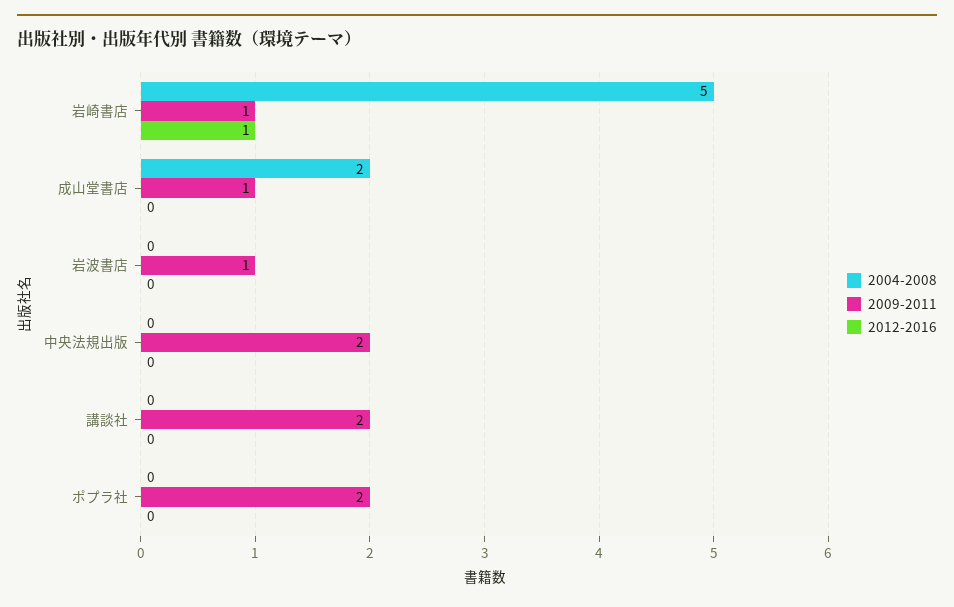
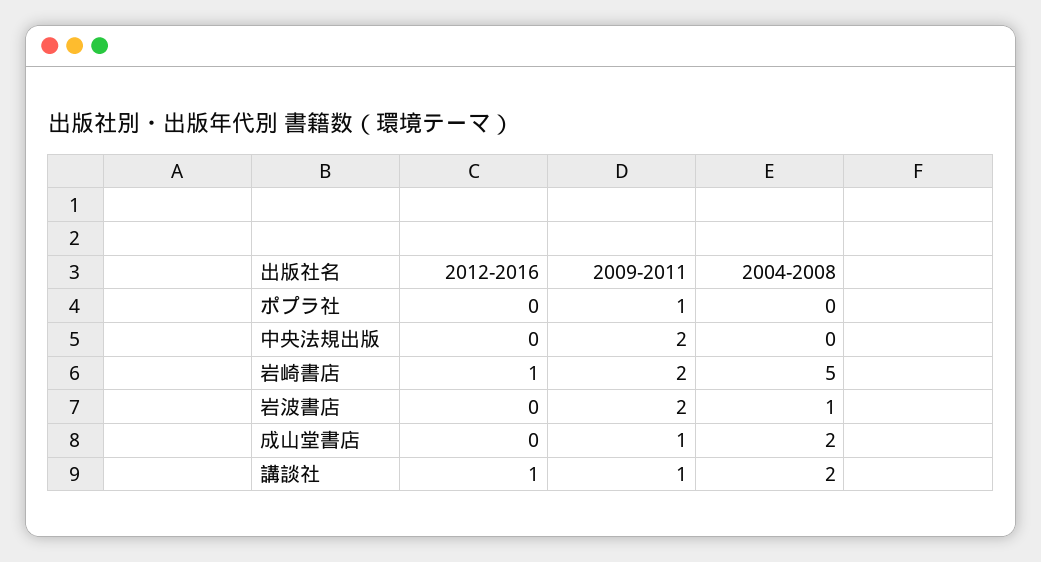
2009-2011, 岩崎書店: 1 -> 2
2004-2008, 岩波書店: 0 -> 1
2009-2011, 岩波書店: 1 -> 2
2004-2008, 講談社: 0 -> 2
2009-2011, 講談社: 2 -> 1
2012-2016, 講談社: 0 -> 1
2009-2011, ポプラ社: 2 -> 1

